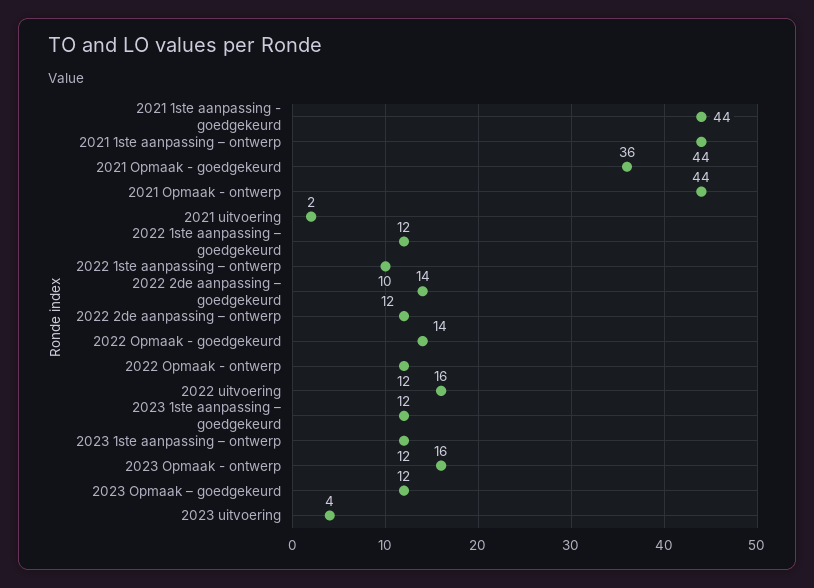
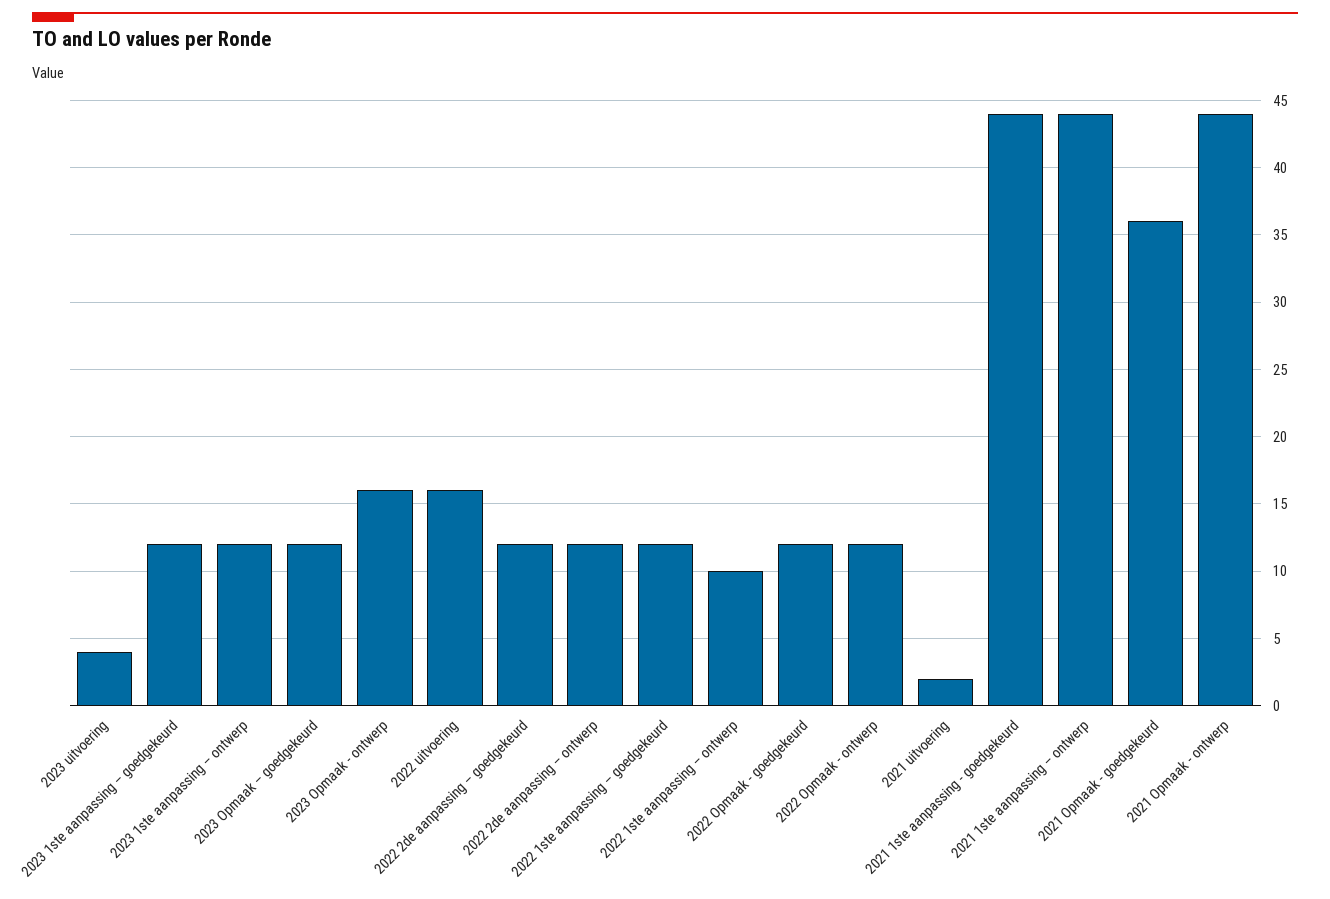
2022 2de aanpassing – goedgekeurd: 14 -> 12
2022 Opmaak - goedgekeurd: 14 -> 12

